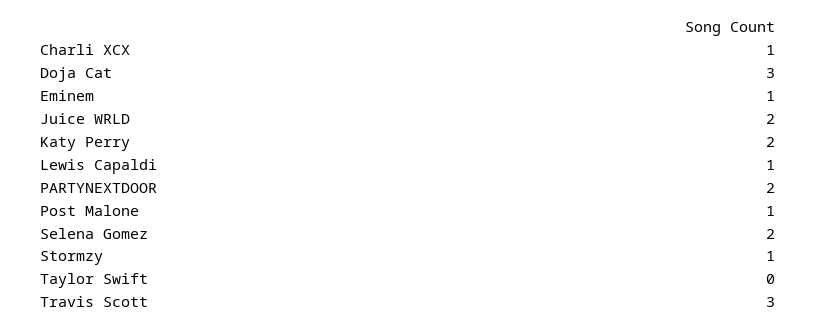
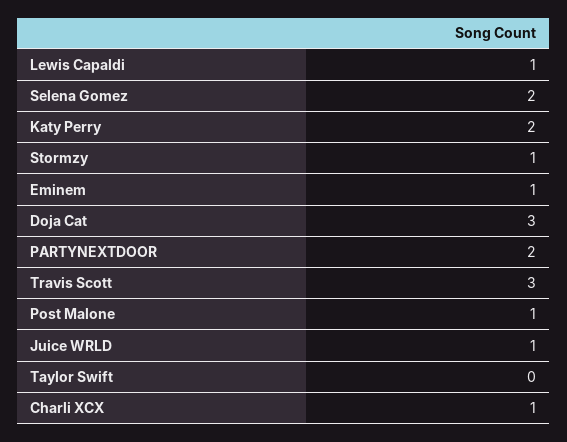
Juice WRLD: 2 -> 1

